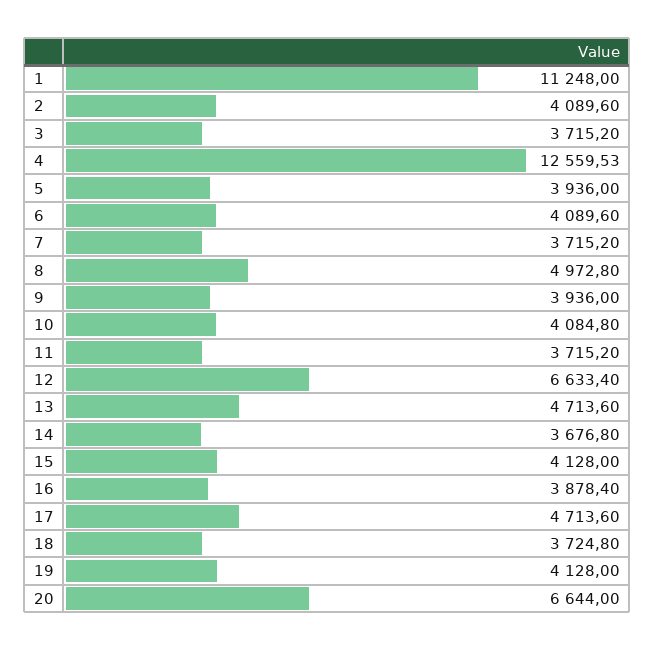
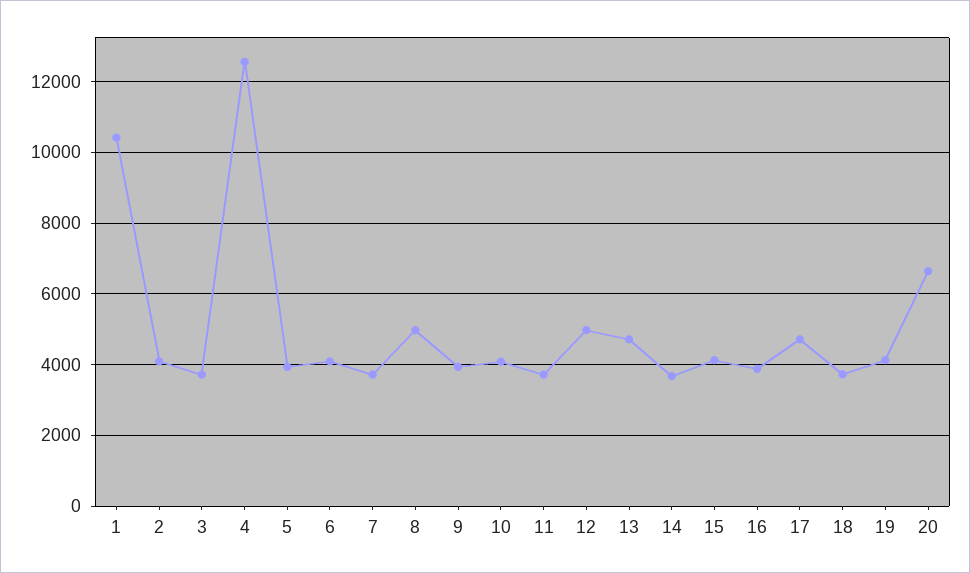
1: 11248 -> 10400
12: 6633.4 -> 5000

